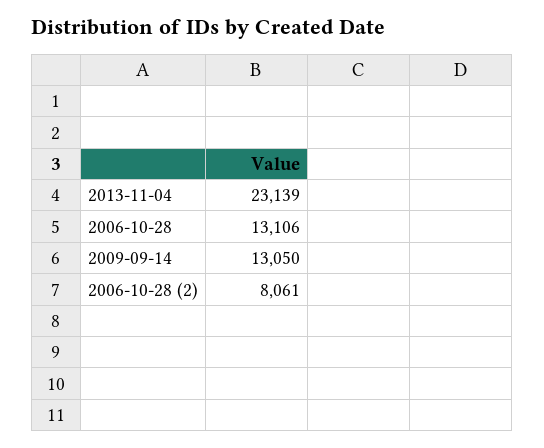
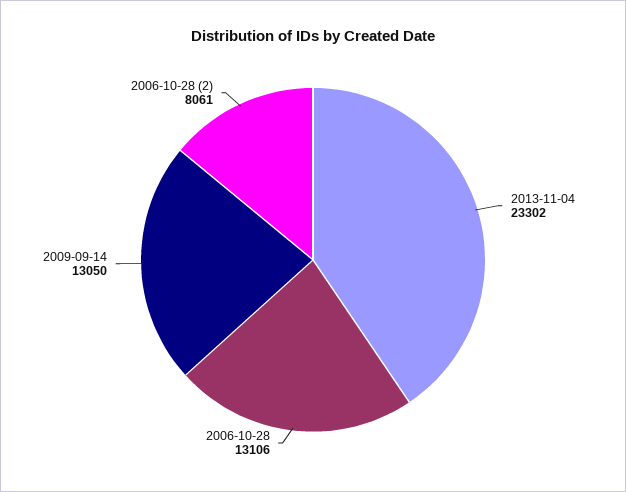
2013-11-04: 23139 -> 23302

